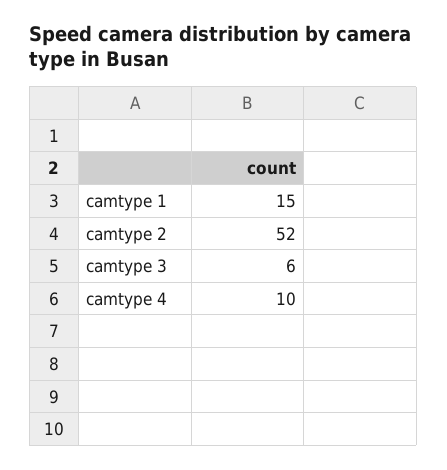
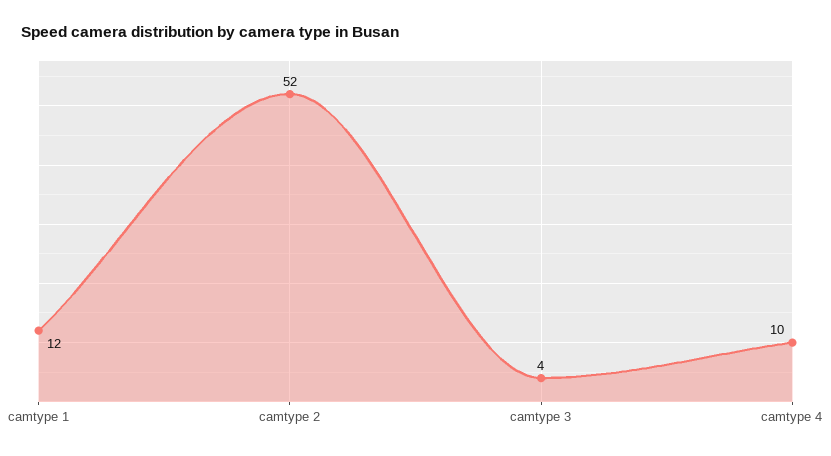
camtype 1: 15 -> 12
camtype 3: 6 -> 4

